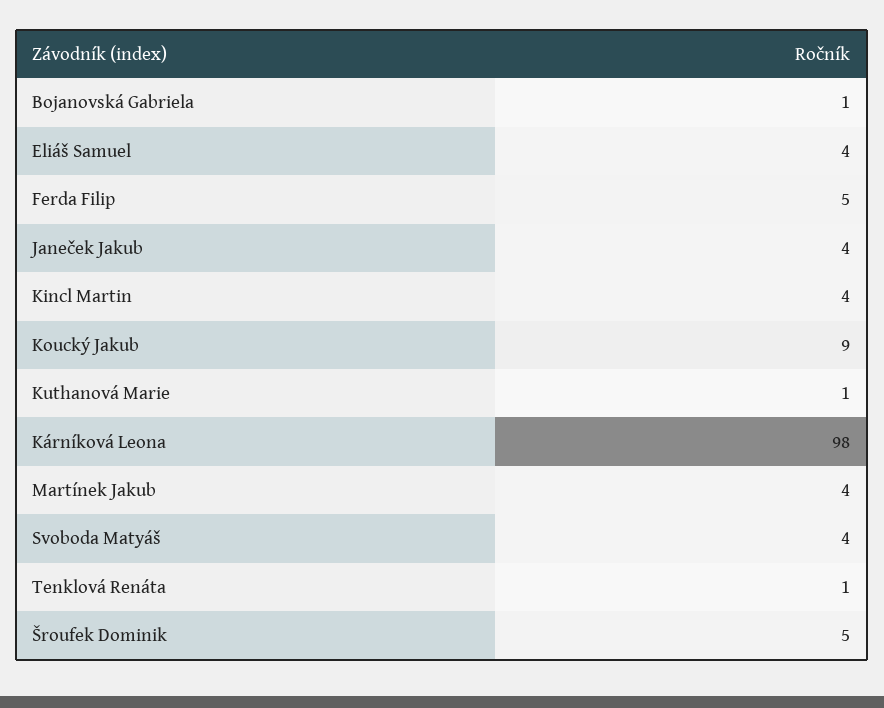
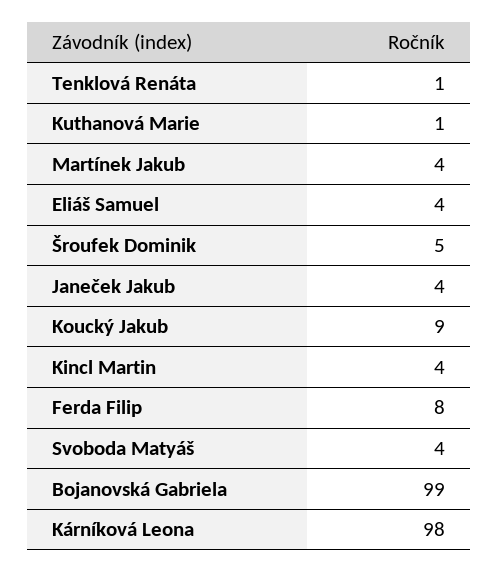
Bojanovská Gabriela: 1 -> 99
Ferda Filip: 5 -> 8

